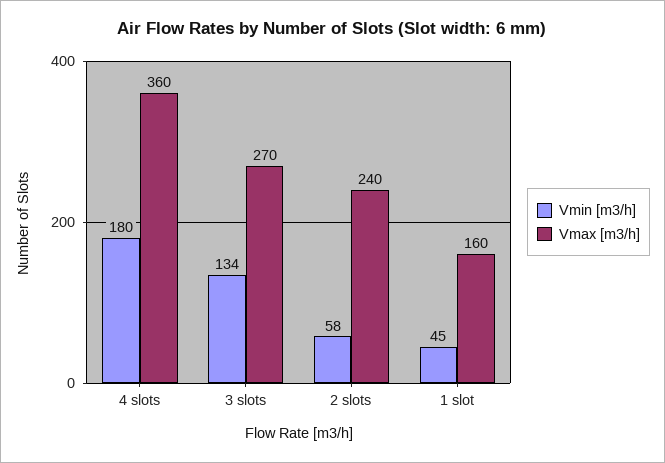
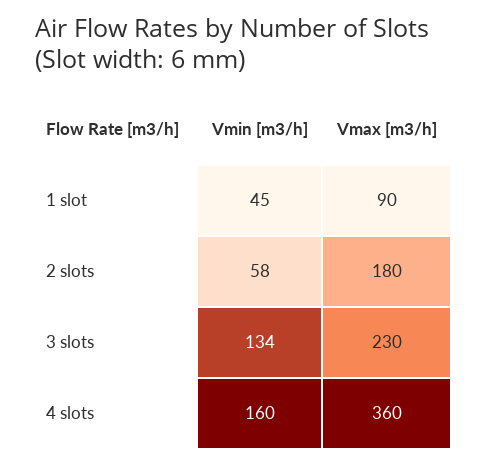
Vmin [m3/h], 4 slots: 180 -> 160
Vmax [m3/h], 3 slots: 270 -> 230
Vmax [m3/h], 2 slots: 240 -> 180
Vmax [m3/h], 1 slot: 160 -> 90

